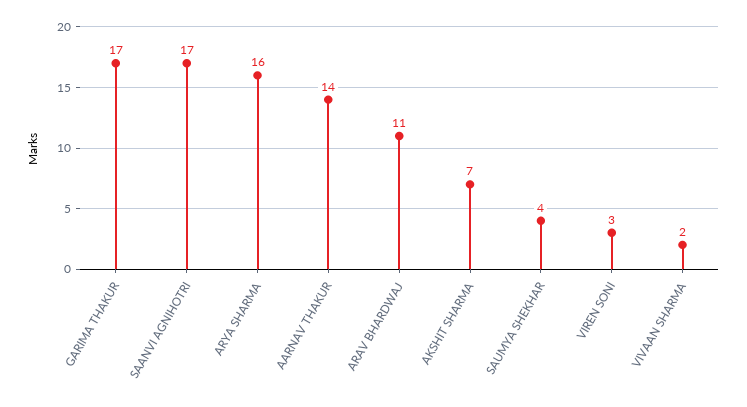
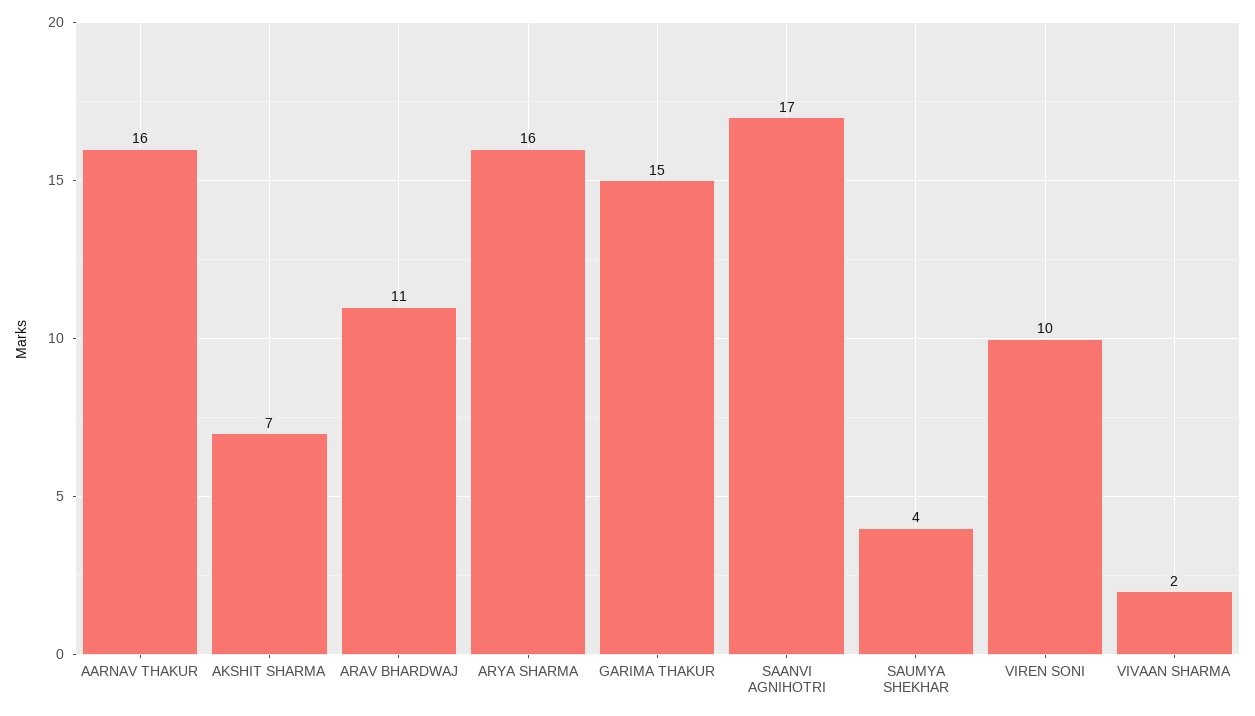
GARIMA THAKUR: 17 -> 15
AARNAV THAKUR: 14 -> 16
VIREN SONI: 3 -> 10

